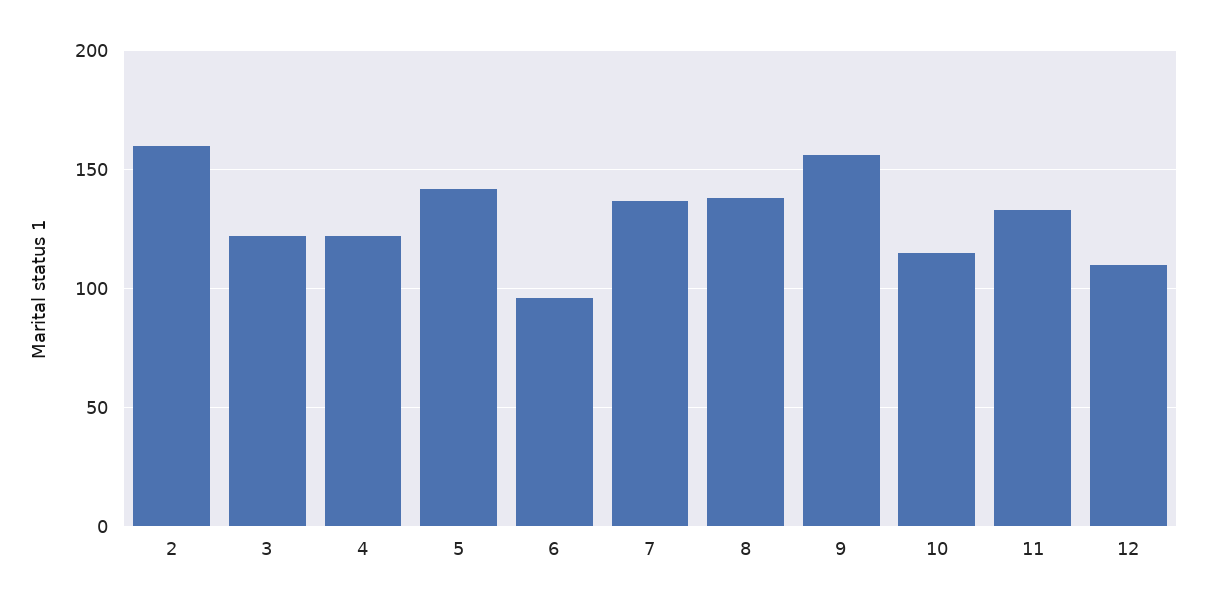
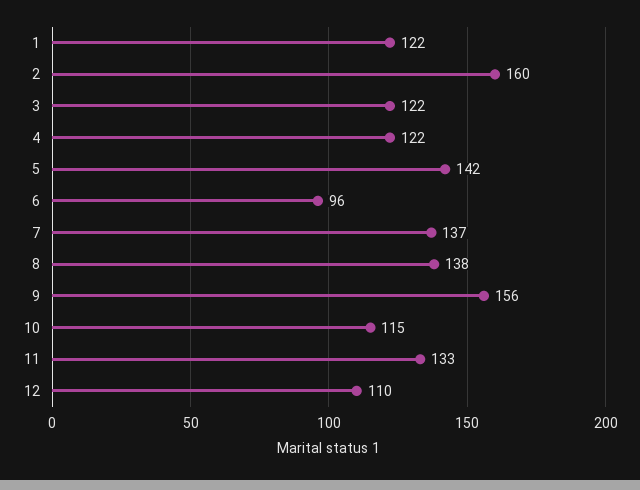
1: none -> 122

